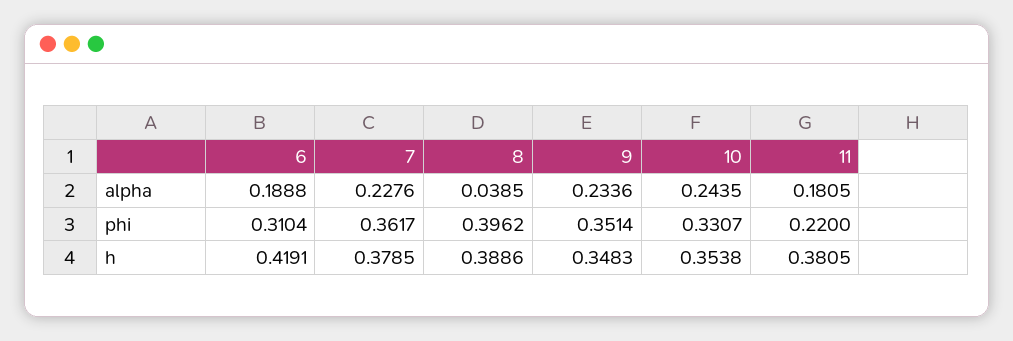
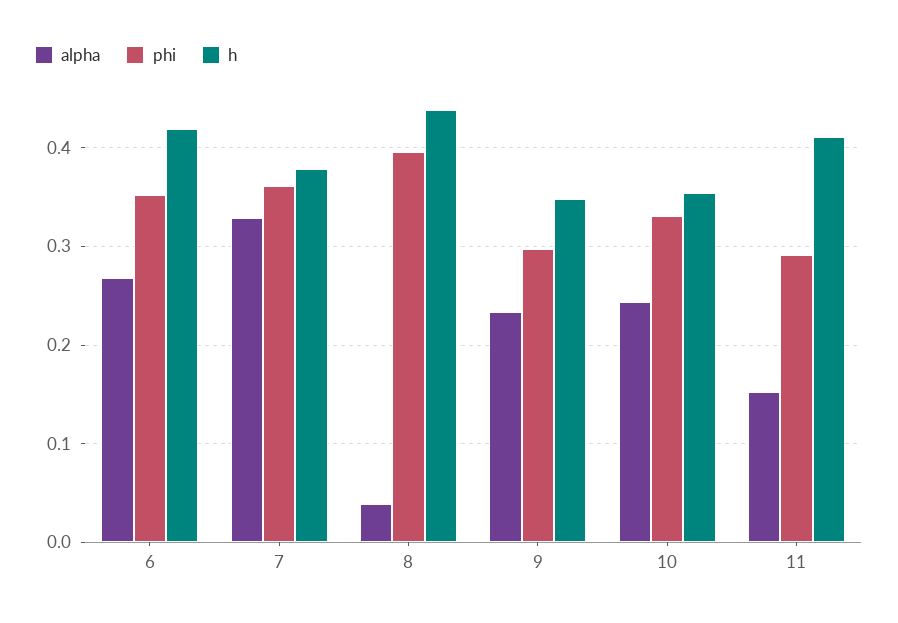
alpha, 6: 0.1888 -> 0.27
alpha, 7: 0.2276 -> 0.33
alpha, 11: 0.1805 -> 0.15
phi, 6: 0.3104 -> 0.35
phi, 9: 0.3514 -> 0.3
phi, 11: 0.22 -> 0.29
h, 8: 0.3886 -> 0.44
h, 11: 0.3805 -> 0.41

